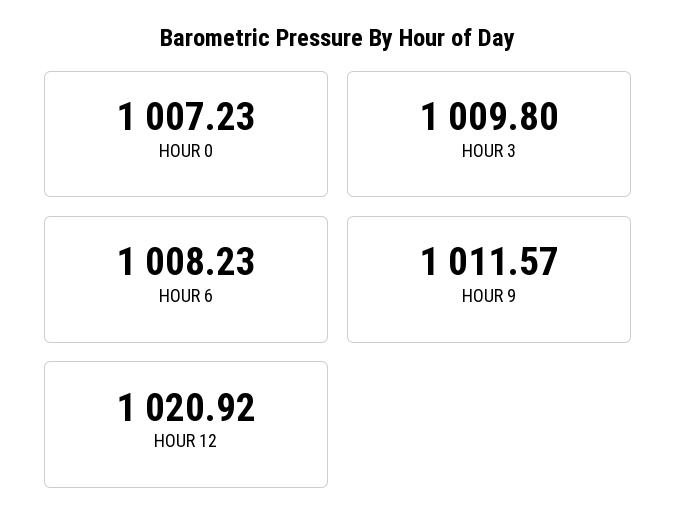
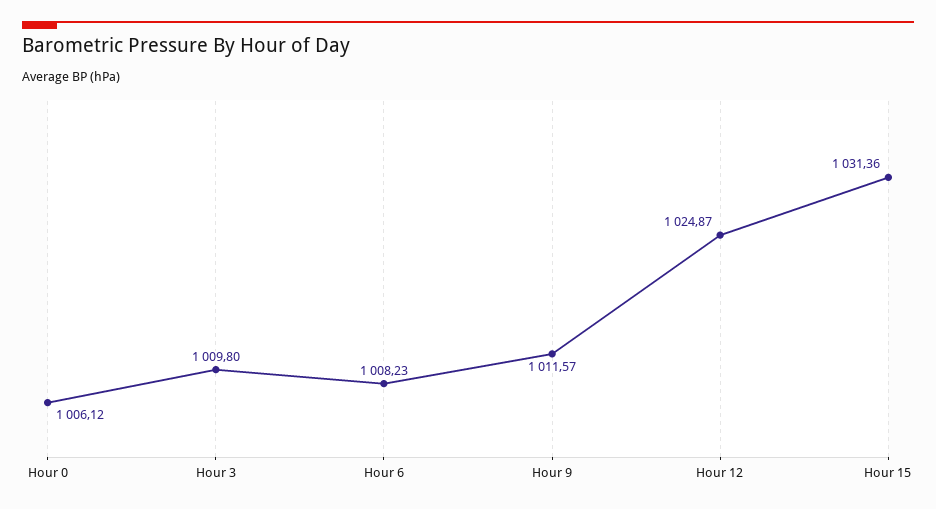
HOUR 0: 1007.23 -> 1006.12
HOUR 12: 1020.92 -> 1024.87
Hour 15: none -> 1031.36

